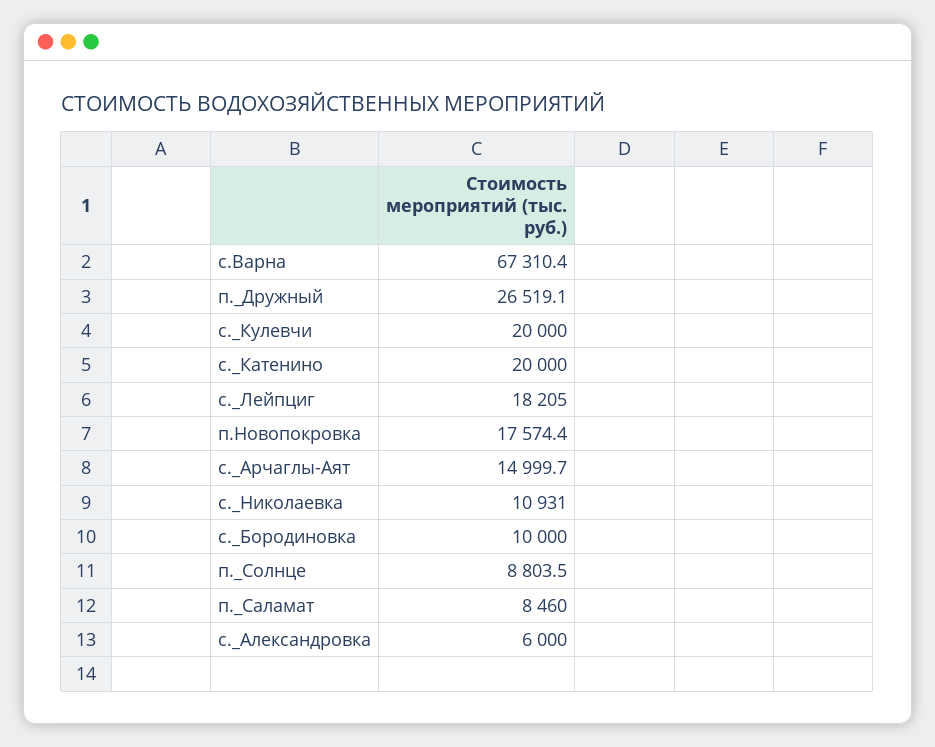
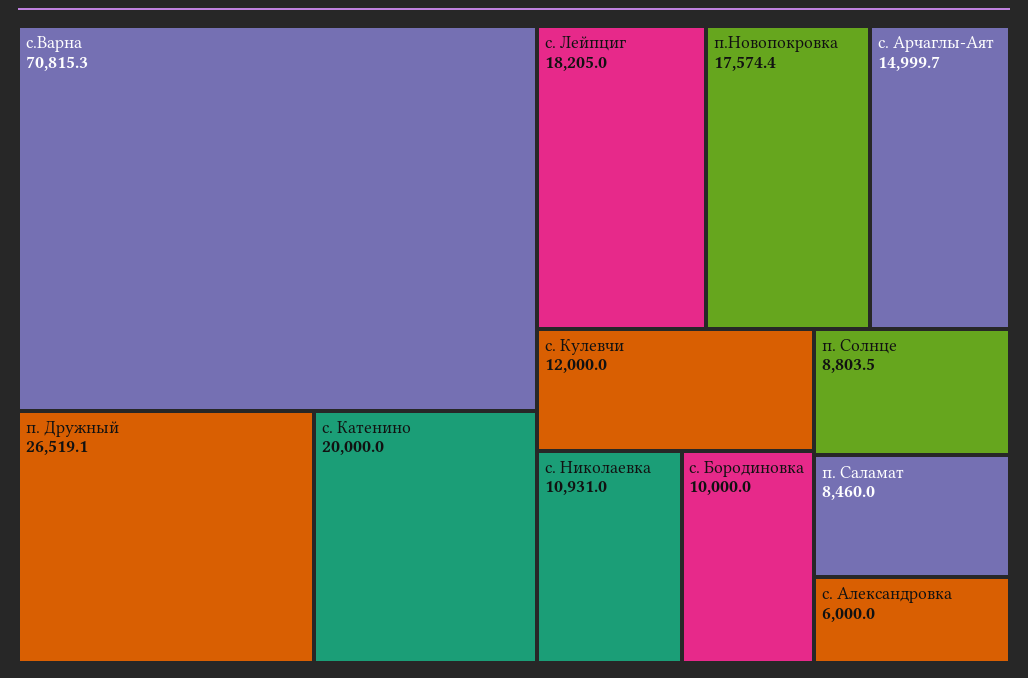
с.Варна: 67310.4 -> 70815.3
с._Кулевчи: 20000 -> 12000

